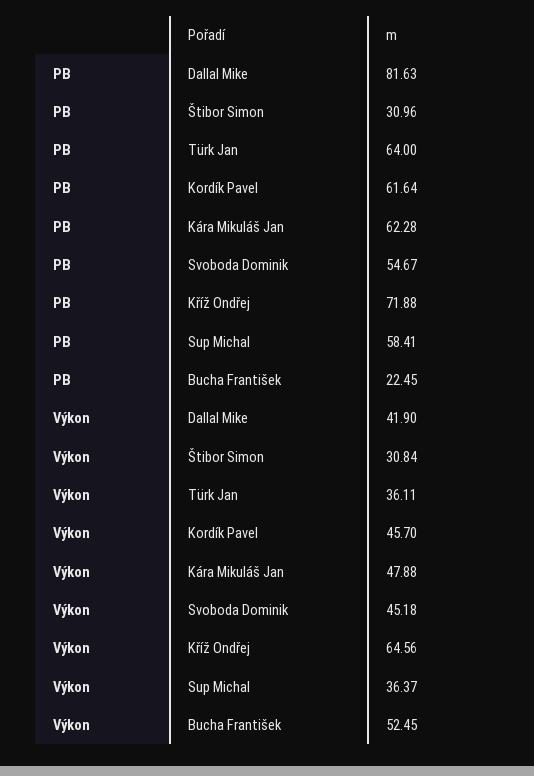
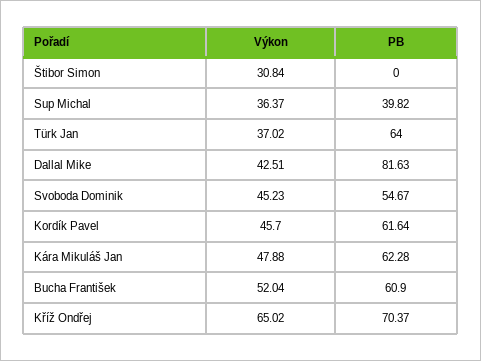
PB, Štibor Simon: 30.96 -> 0
PB, Kříž Ondřej: 71.88 -> 70.37
PB, Sup Michal: 58.41 -> 39.82
PB, Bucha František: 22.45 -> 60.9
Výkon, Dallal Mike: 41.9 -> 42.51
Výkon, Türk Jan: 36.11 -> 37.02
Výkon, Svoboda Dominik: 45.18 -> 45.23
Výkon, Kříž Ondřej: 64.56 -> 65.02
Výkon, Bucha František: 52.45 -> 52.04

